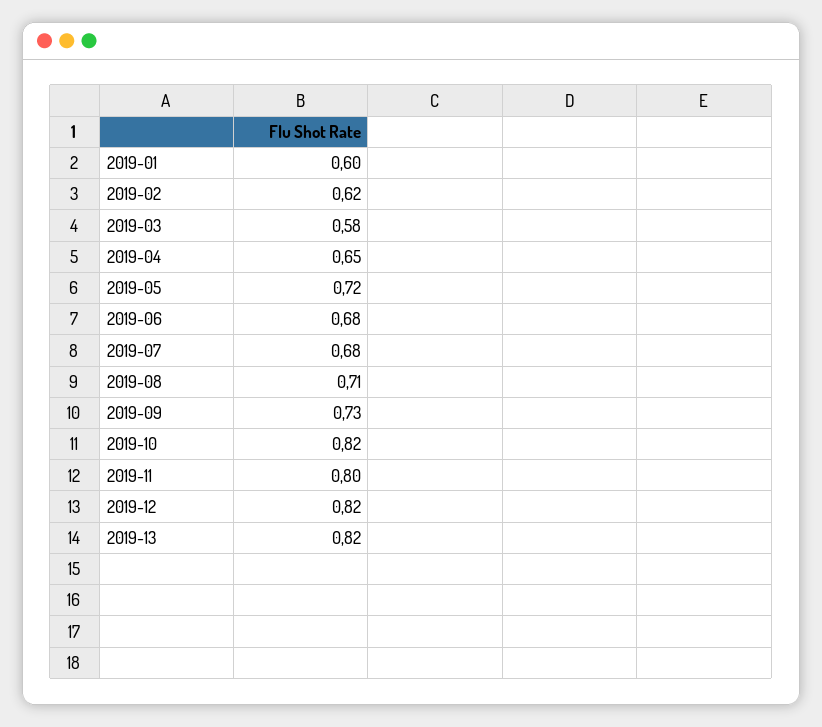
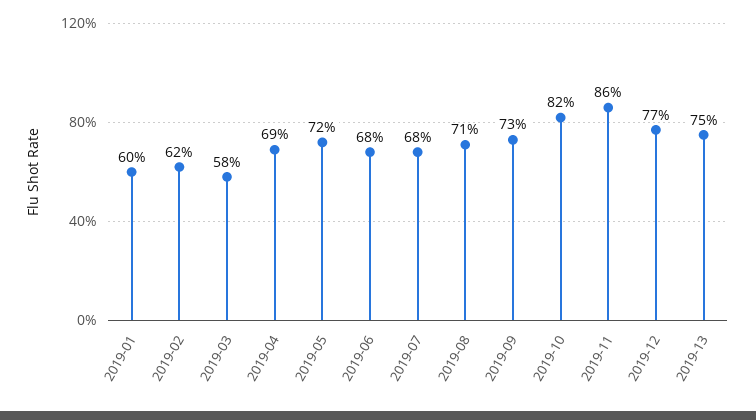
2019-04: 0.65 -> 0.69
2019-11: 0.8 -> 0.86
2019-12: 0.82 -> 0.77
2019-13: 0.82 -> 0.75

